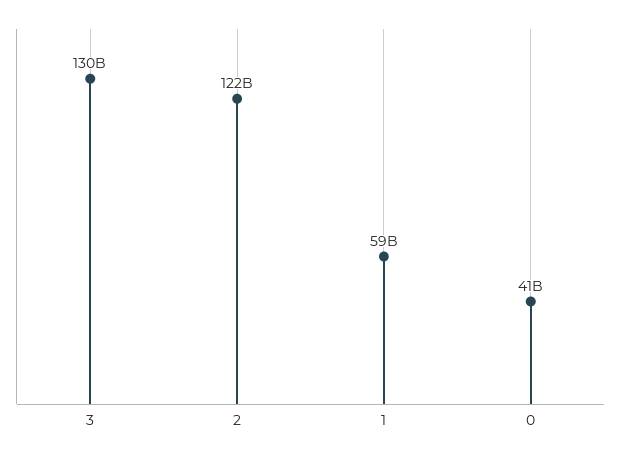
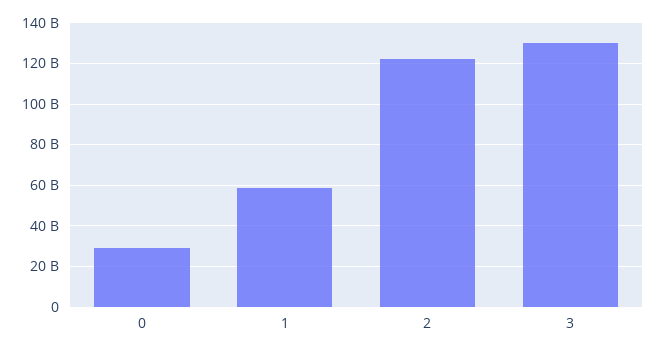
0: 41000000000 -> 30000000000

